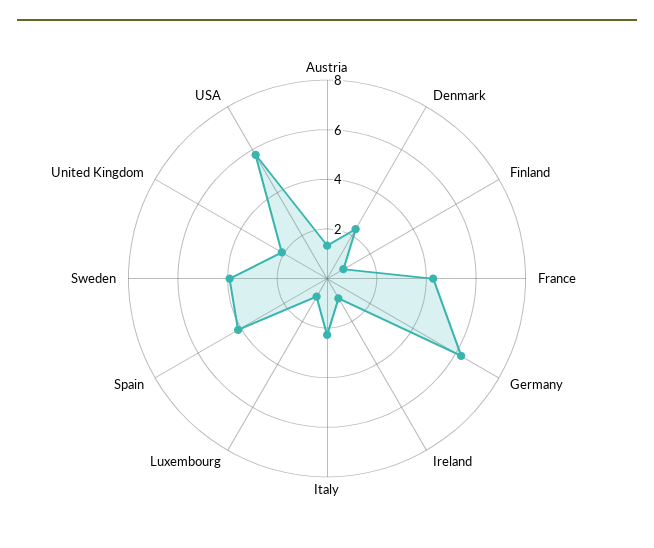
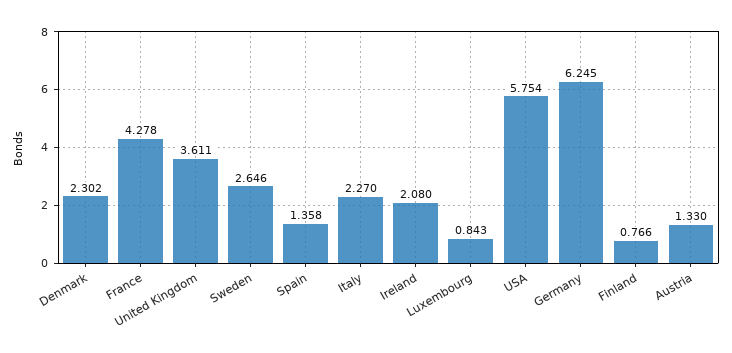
Ireland: 1 -> 2.08
Spain: 4 -> 1.358
Sweden: 4 -> 2.646
United Kingdom: 2 -> 3.611

